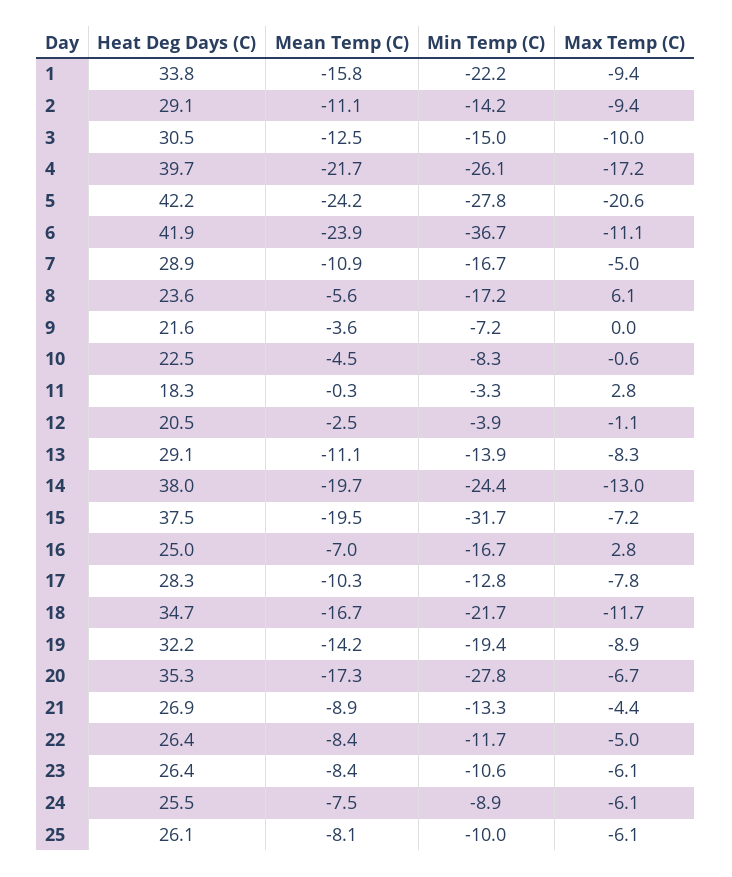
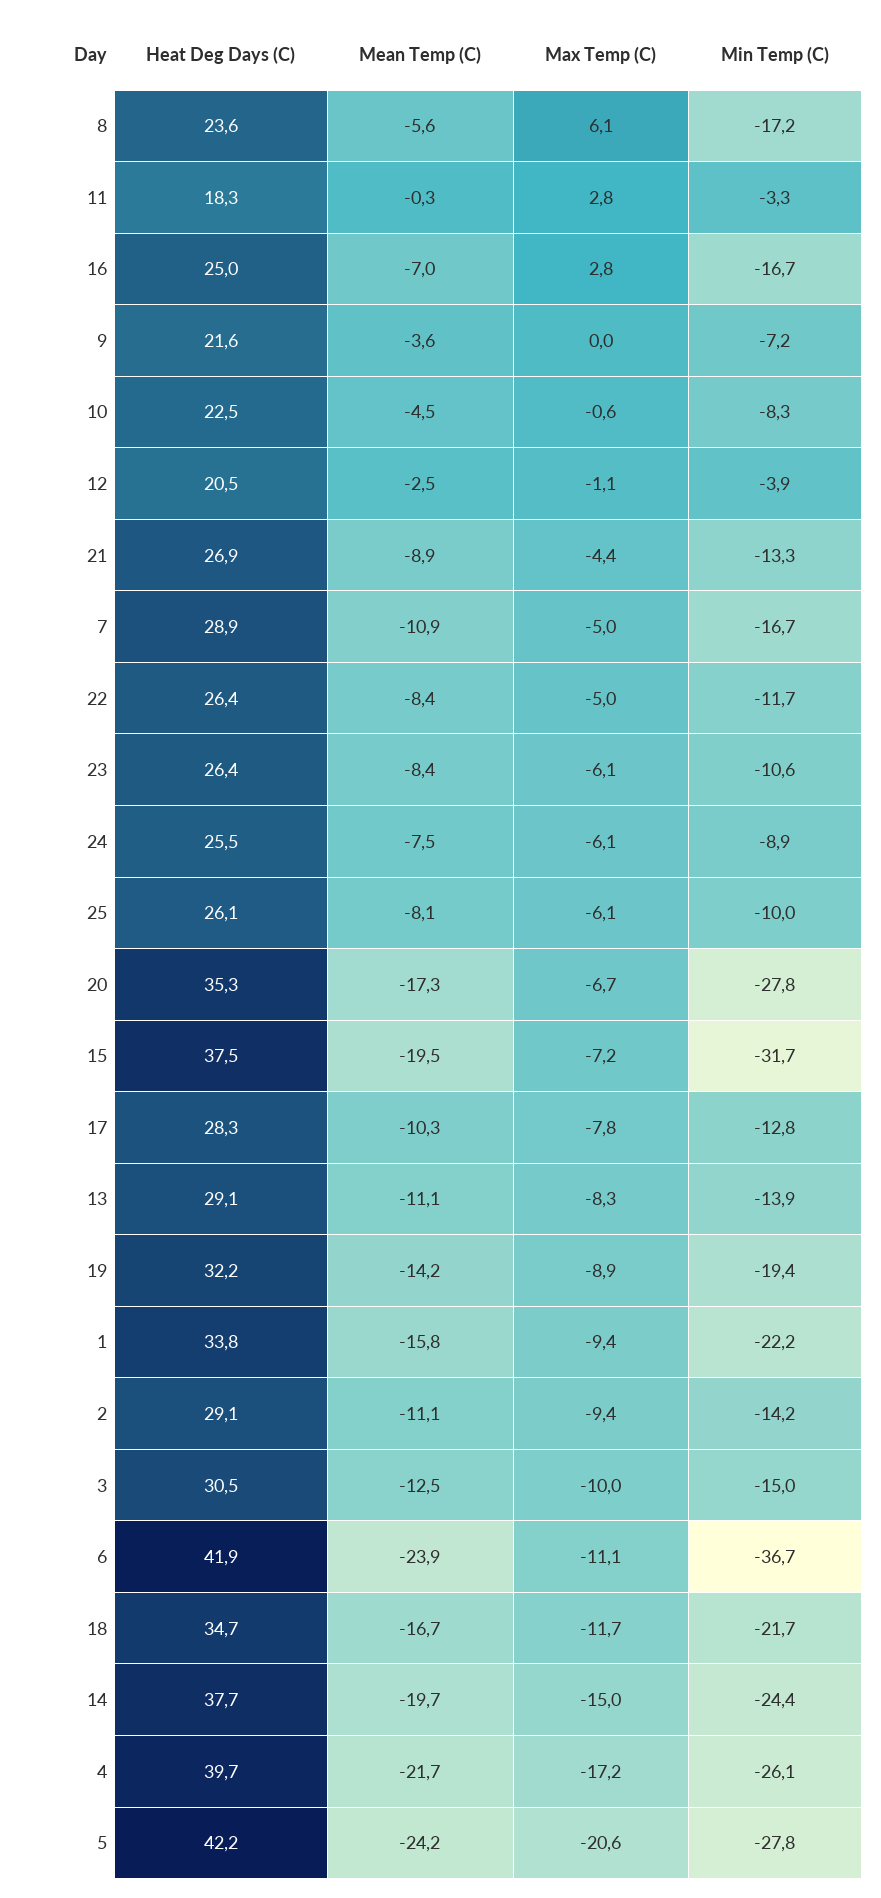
Heat Deg Days (C), 14: 38 -> 37.7
Max Temp (C), 14: -13 -> -15

